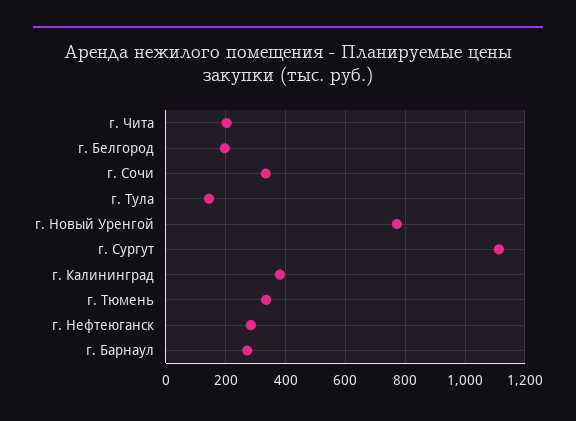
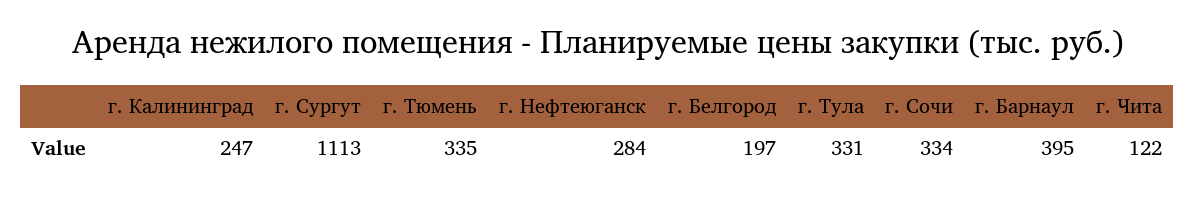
г. Чита: 200 -> 122
г. Тула: 150 -> 331
г. Новый Уренгой: 775 -> none
г. Калининград: 375 -> 247
г. Барнаул: 275 -> 395

